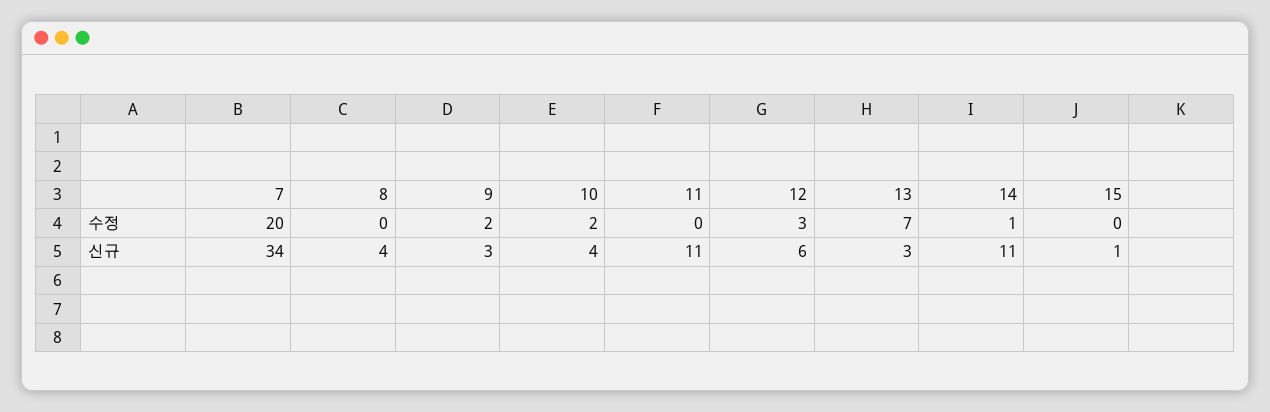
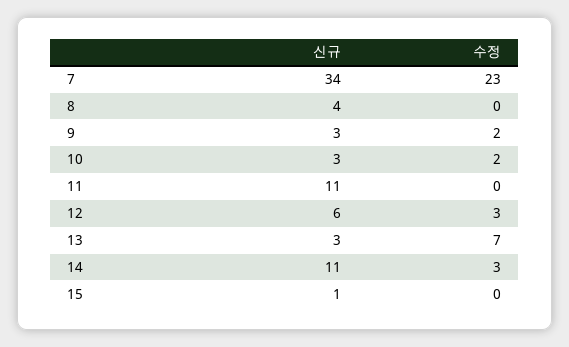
7, 수정: 20 -> 23
14, 수정: 1 -> 3
10, 신규: 4 -> 3

